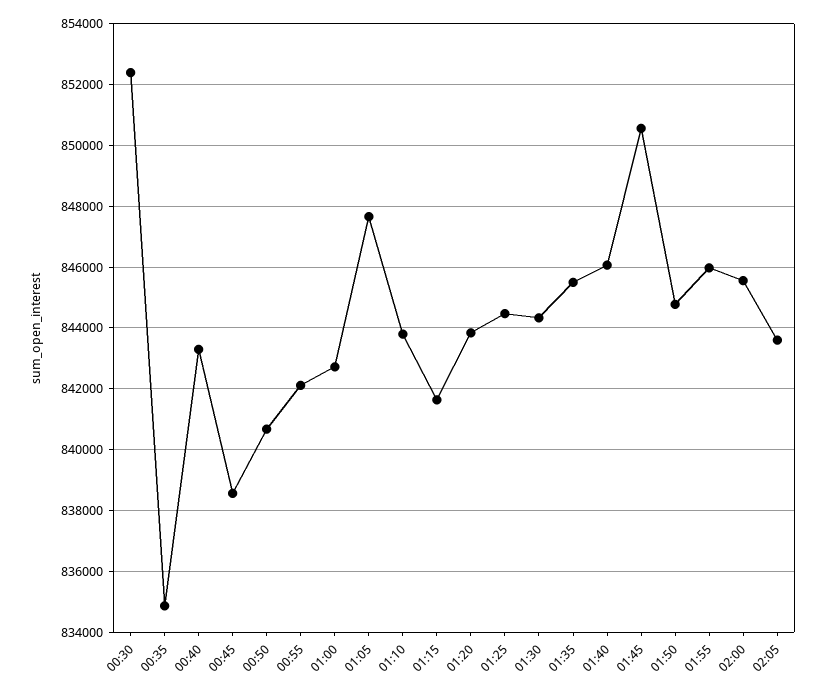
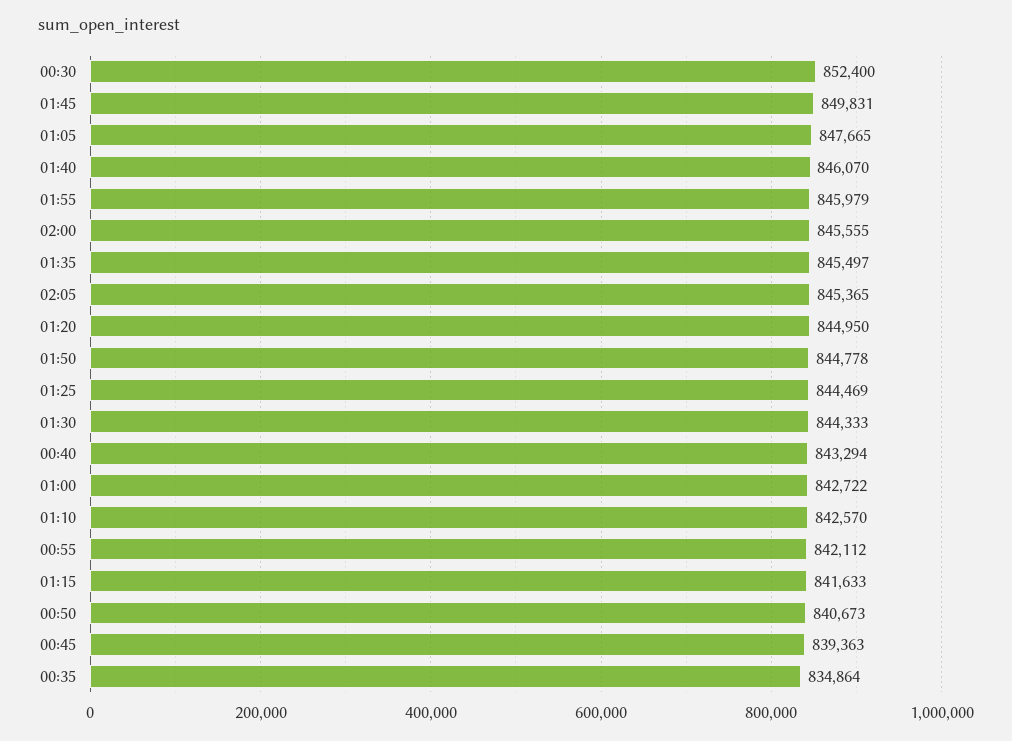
00:45: 838600 -> 839363
01:10: 843800 -> 842570
01:20: 843800 -> 844950
01:45: 850600 -> 849831
02:05: 843600 -> 845365

